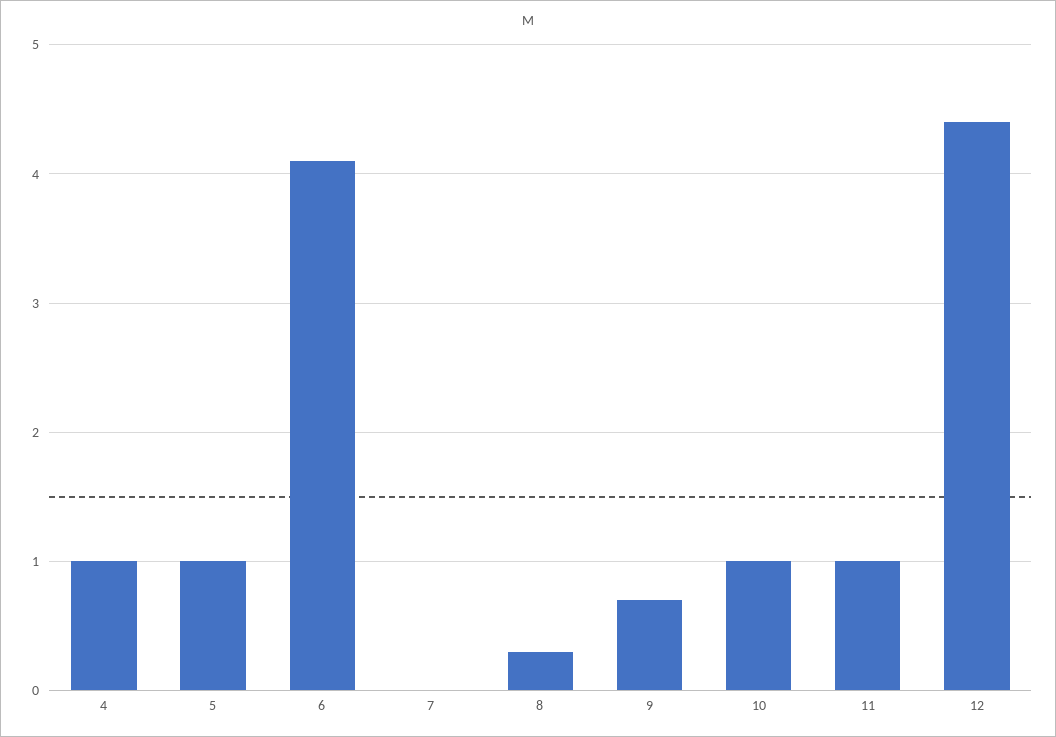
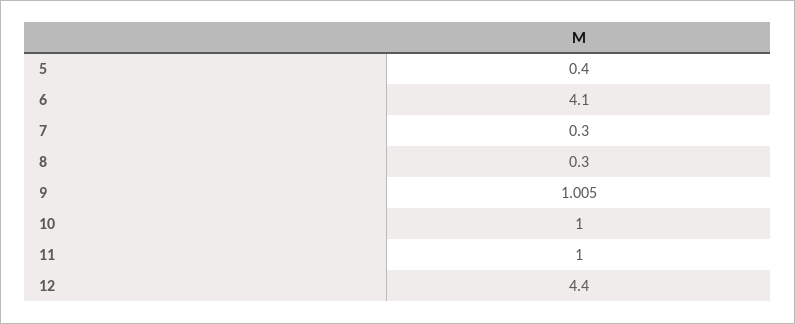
4: 1 -> none
5: 1 -> 0.4
7: 0 -> 0.3
9: 0.7 -> 1.005

